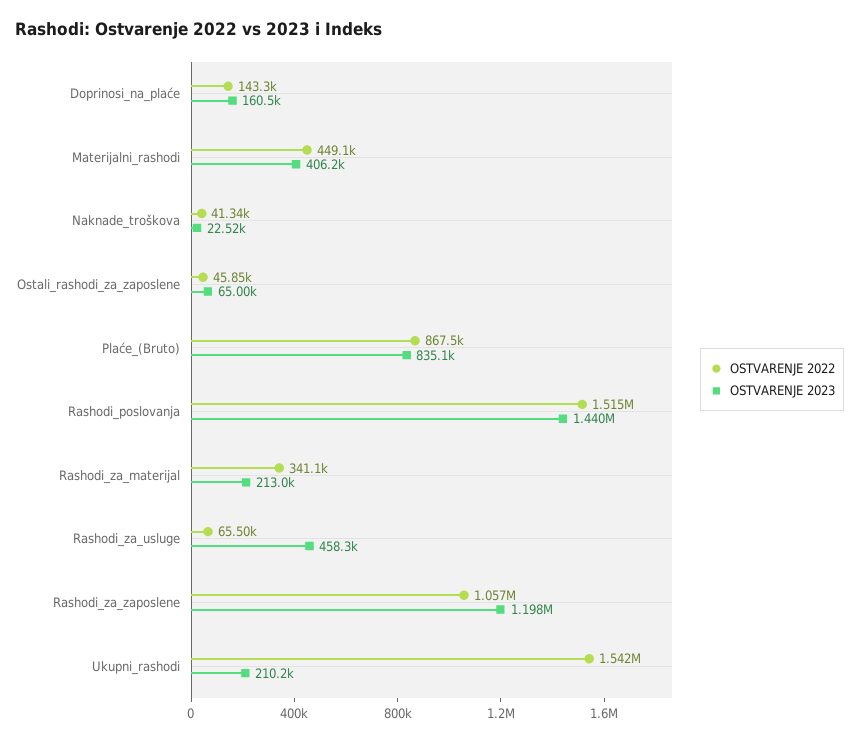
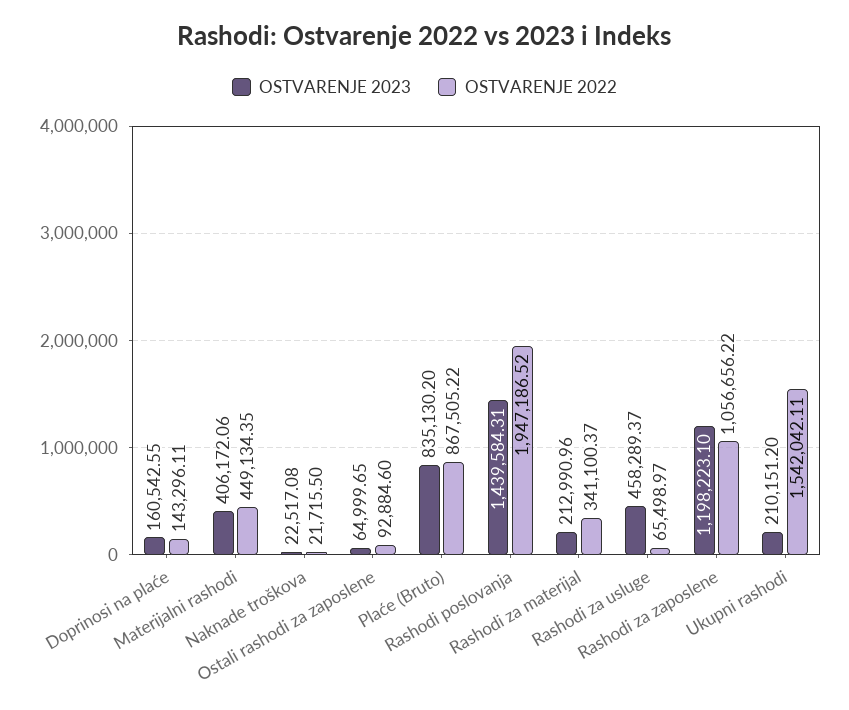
OSTVARENJE 2022, Naknade_troškova: 41340 -> 21715.5
OSTVARENJE 2022, Ostali_rashodi_za_zaposlene: 45850 -> 92884.6
OSTVARENJE 2022, Rashodi_poslovanja: 1515000 -> 1947186.52

